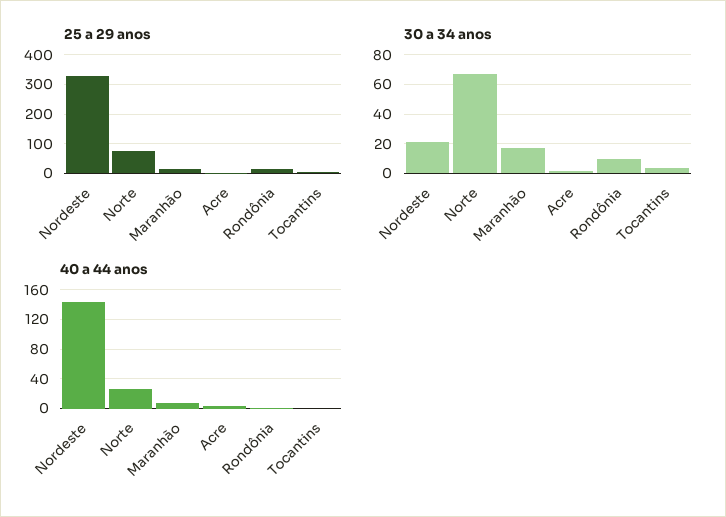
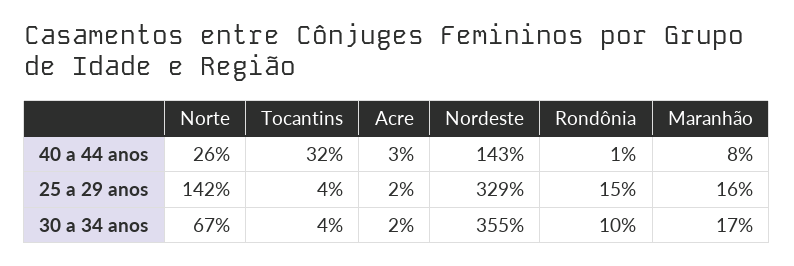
25 a 29 anos, Norte: 75 -> 142
30 a 34 anos, Nordeste: 20 -> 355
40 a 44 anos, Tocantins: 0 -> 32

